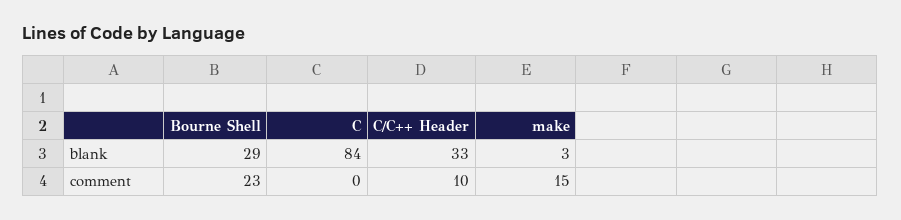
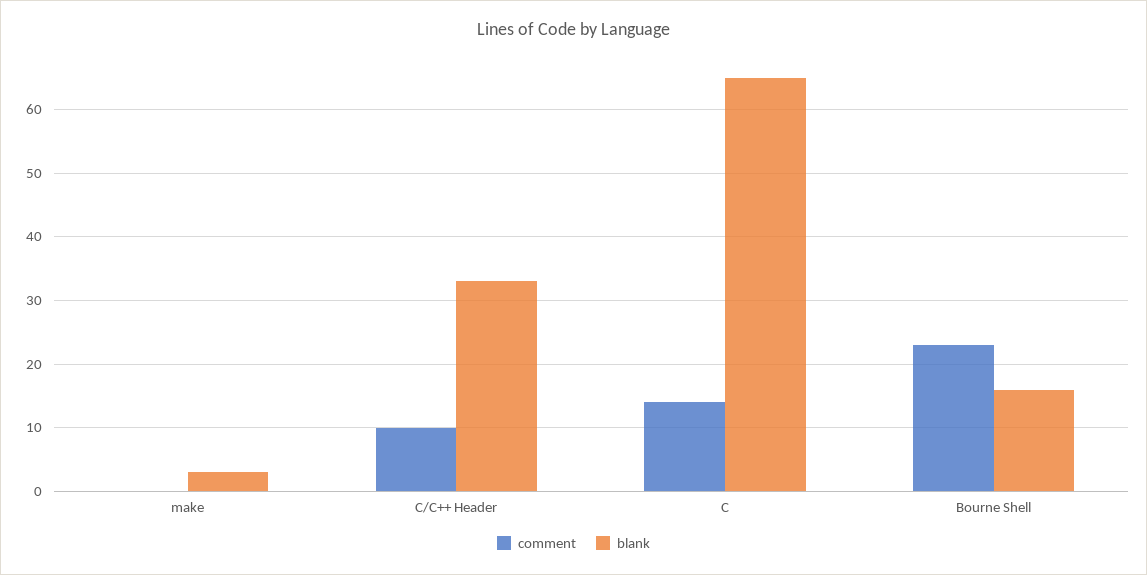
blank, Bourne Shell: 29 -> 16
blank, C: 84 -> 65
comment, C: 0 -> 14
comment, make: 15 -> 0

